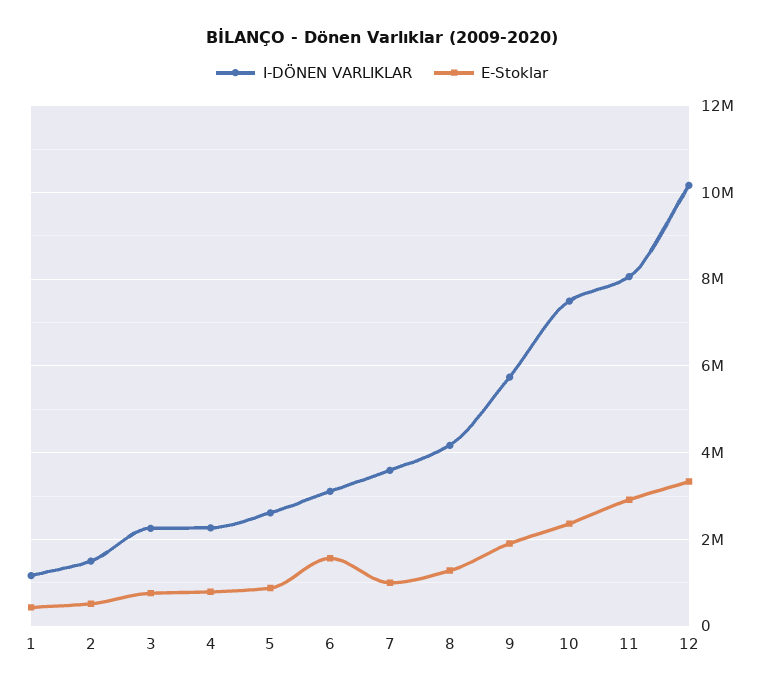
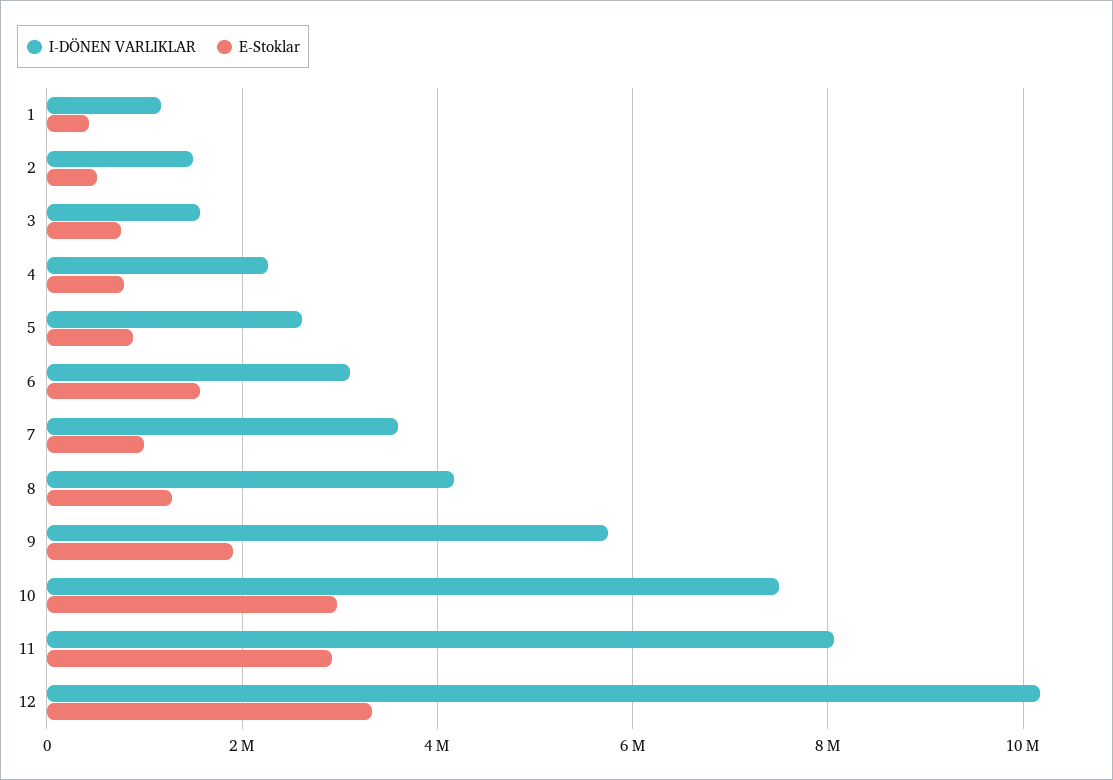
I-DÖNEN VARLIKLAR, 3: 2200000 -> 1600000
E-Stoklar, 10: 2400000 -> 3000000

